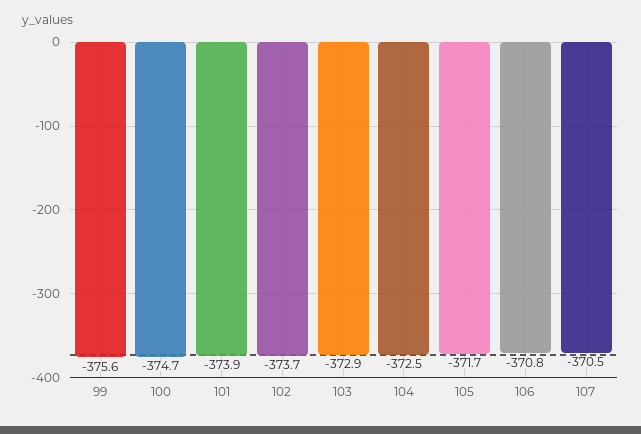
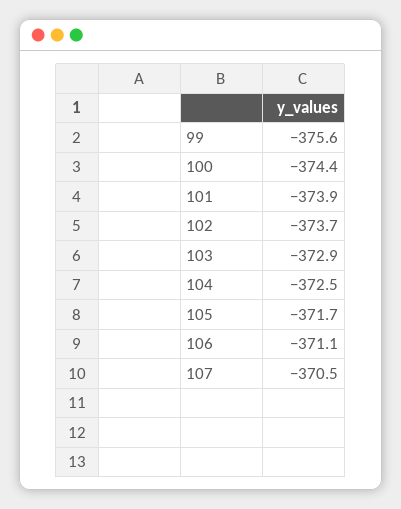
100: -374.7 -> -374.4
106: -370.8 -> -371.1

